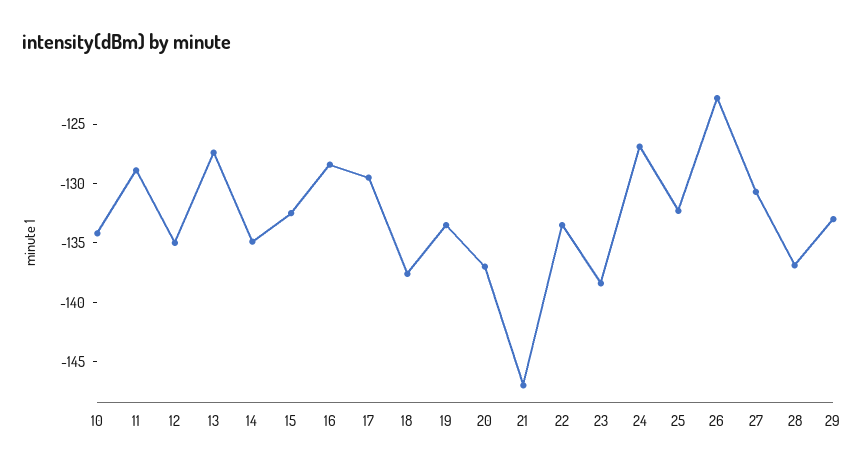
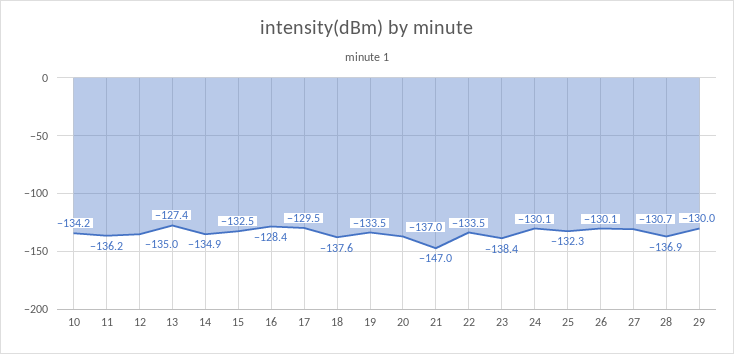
11: -129 -> -136.2
24: -127 -> -130.1
26: -123 -> -130.1
29: -133 -> -130

